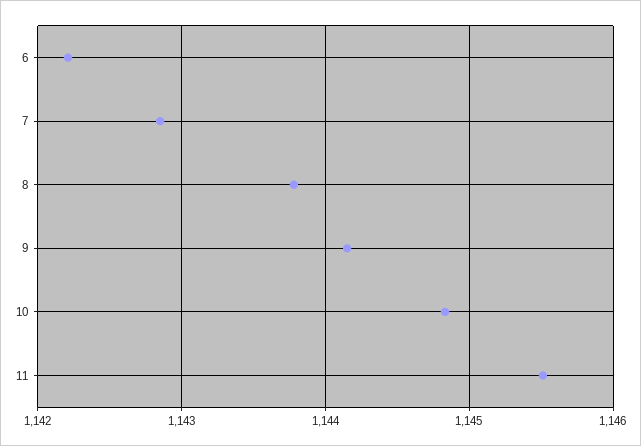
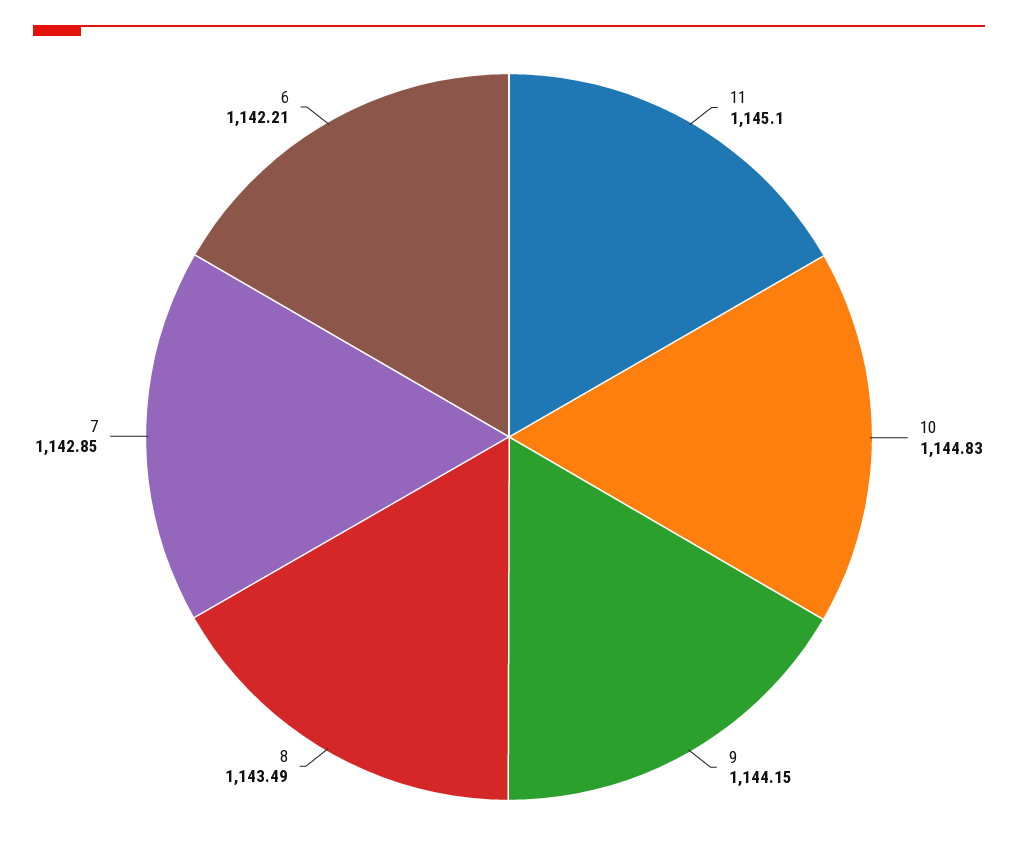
8: 1143.8 -> 1143.49
11: 1145.5 -> 1145.1

